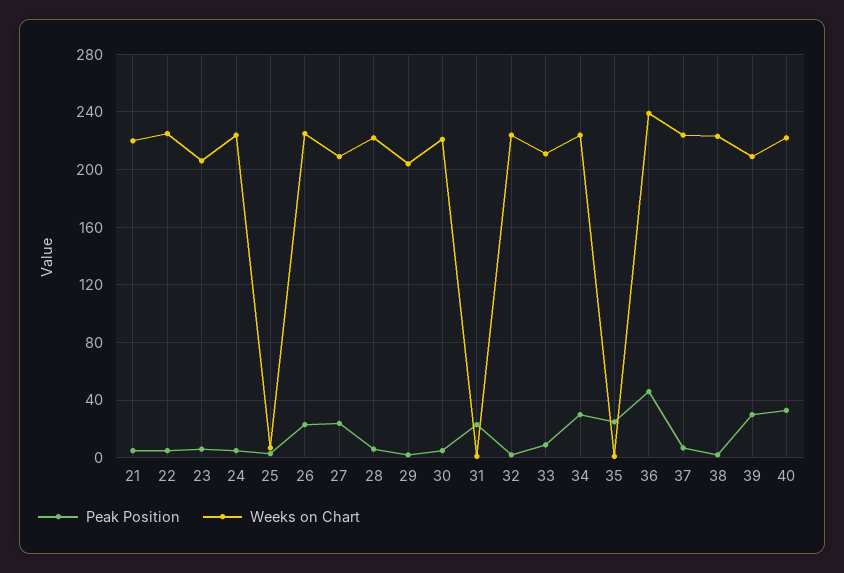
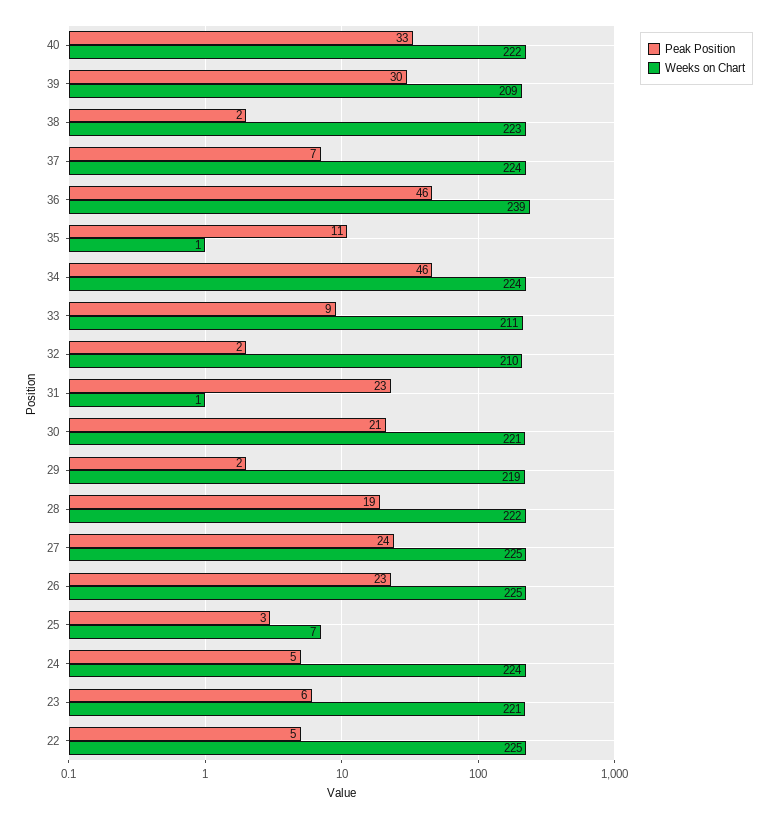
Peak Position, 21: 5 -> none
Weeks on Chart, 21: 220 -> none
Weeks on Chart, 23: 205 -> 221
Weeks on Chart, 27: 210 -> 225
Peak Position, 28: 5 -> 19
Weeks on Chart, 29: 205 -> 219
Peak Position, 30: 5 -> 21
Weeks on Chart, 32: 225 -> 210
Peak Position, 34: 30 -> 46
Peak Position, 35: 25 -> 11

